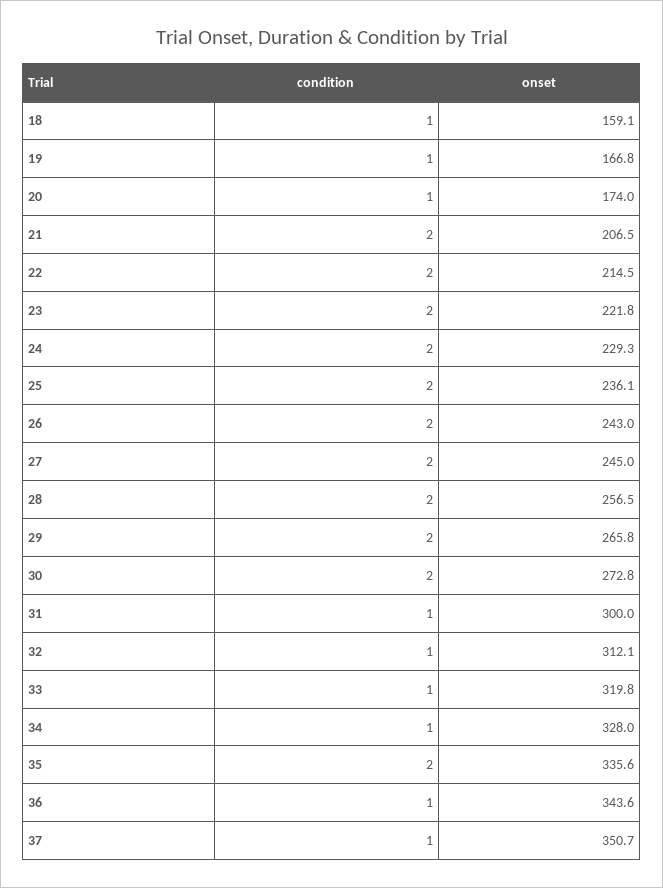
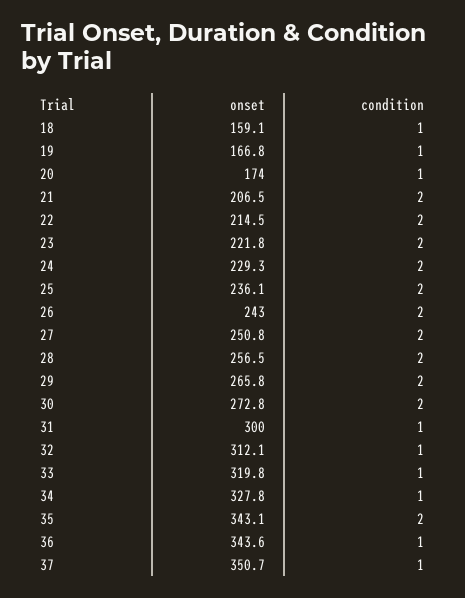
onset, 27: 245 -> 250.8
onset, 34: 328 -> 327.8
onset, 35: 335.6 -> 343.1

